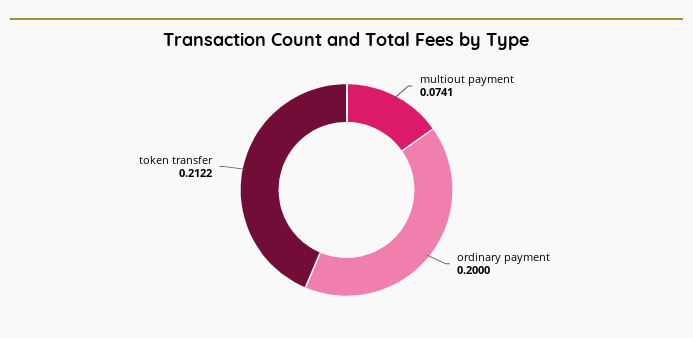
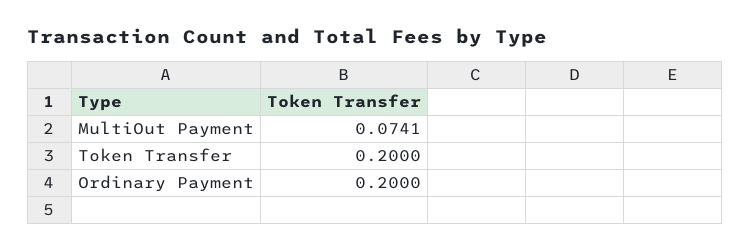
token transfer: 0.2122 -> 0.2

